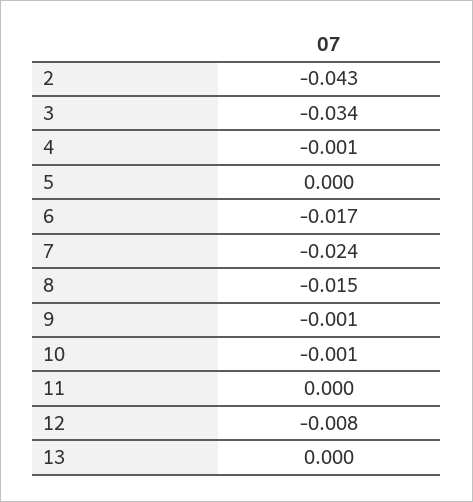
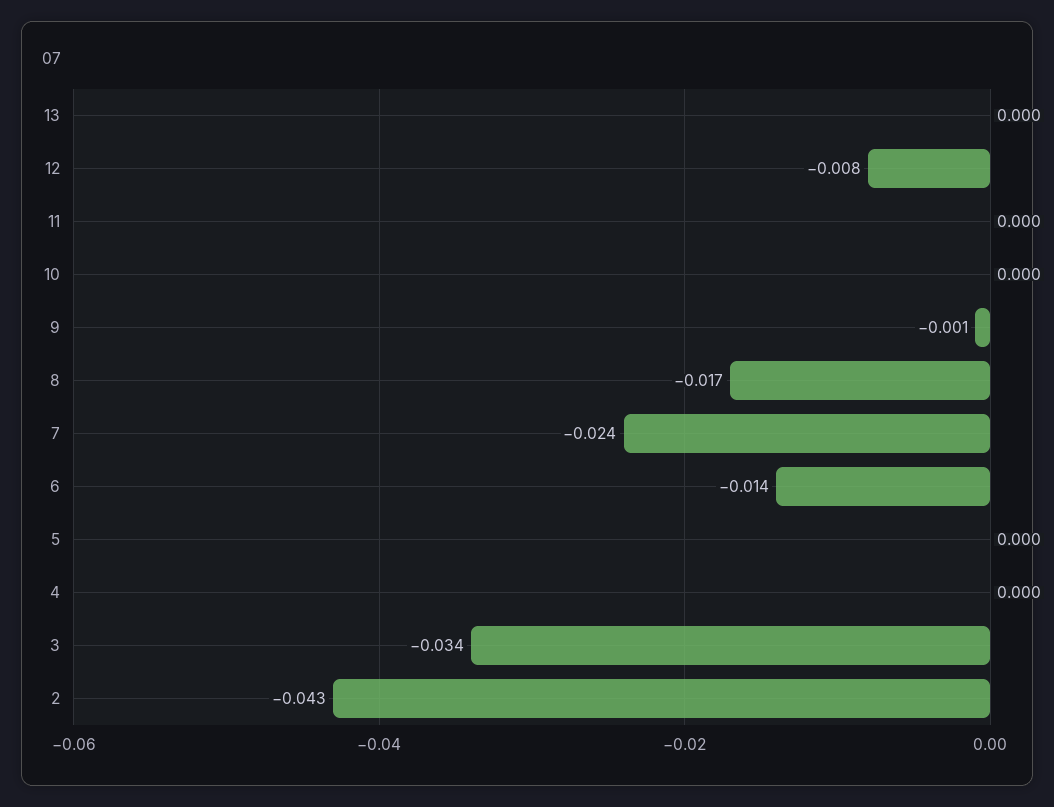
4: -0.001 -> 0
6: -0.017 -> -0.014
8: -0.015 -> -0.017
10: -0.001 -> 0

